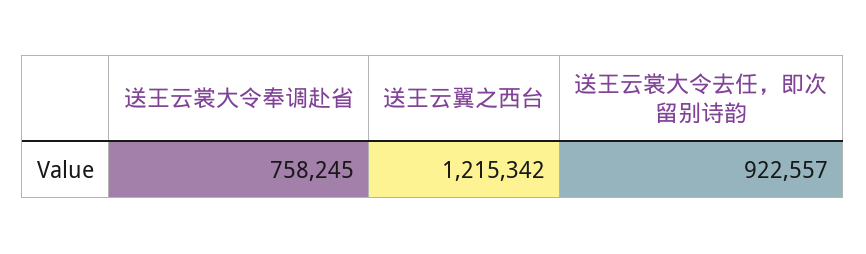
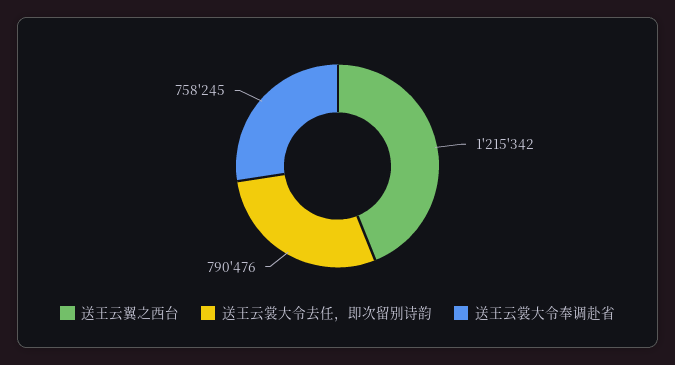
送王云裳大令去任，即次留别诗韵: 922557 -> 790476

